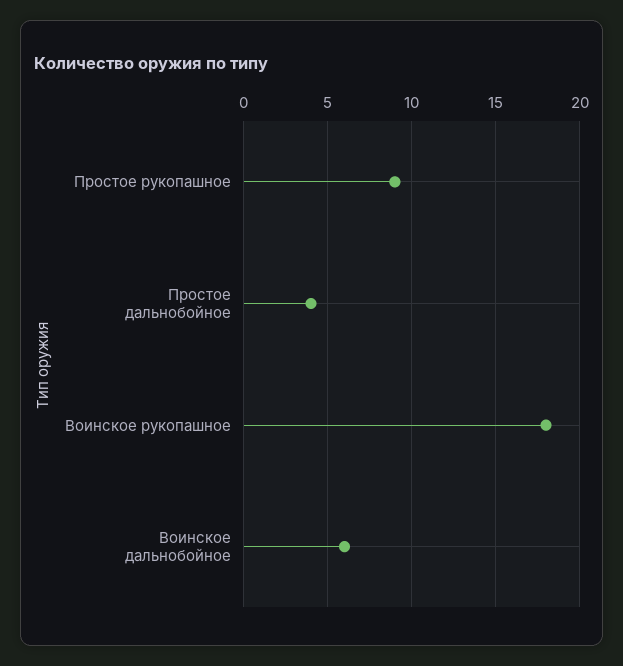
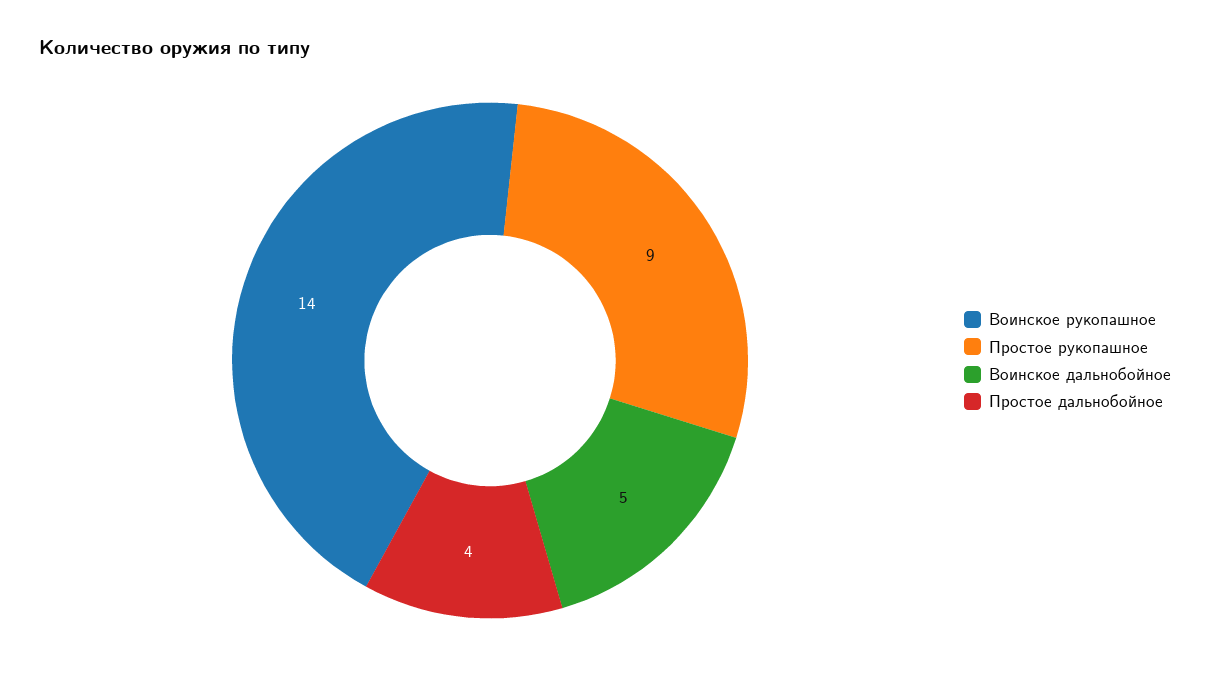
Воинское рукопашное: 18 -> 14
Воинское дальнобойное: 6 -> 5

